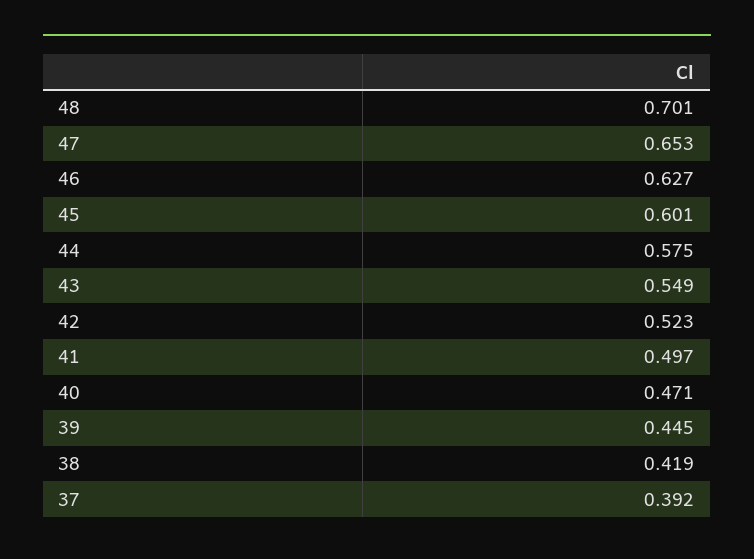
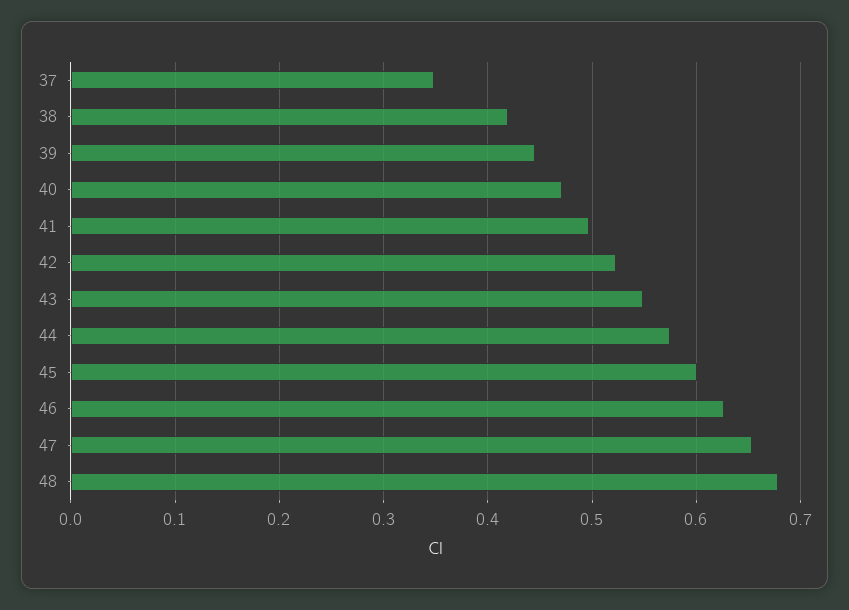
48: 0.701 -> 0.68
37: 0.392 -> 0.35

